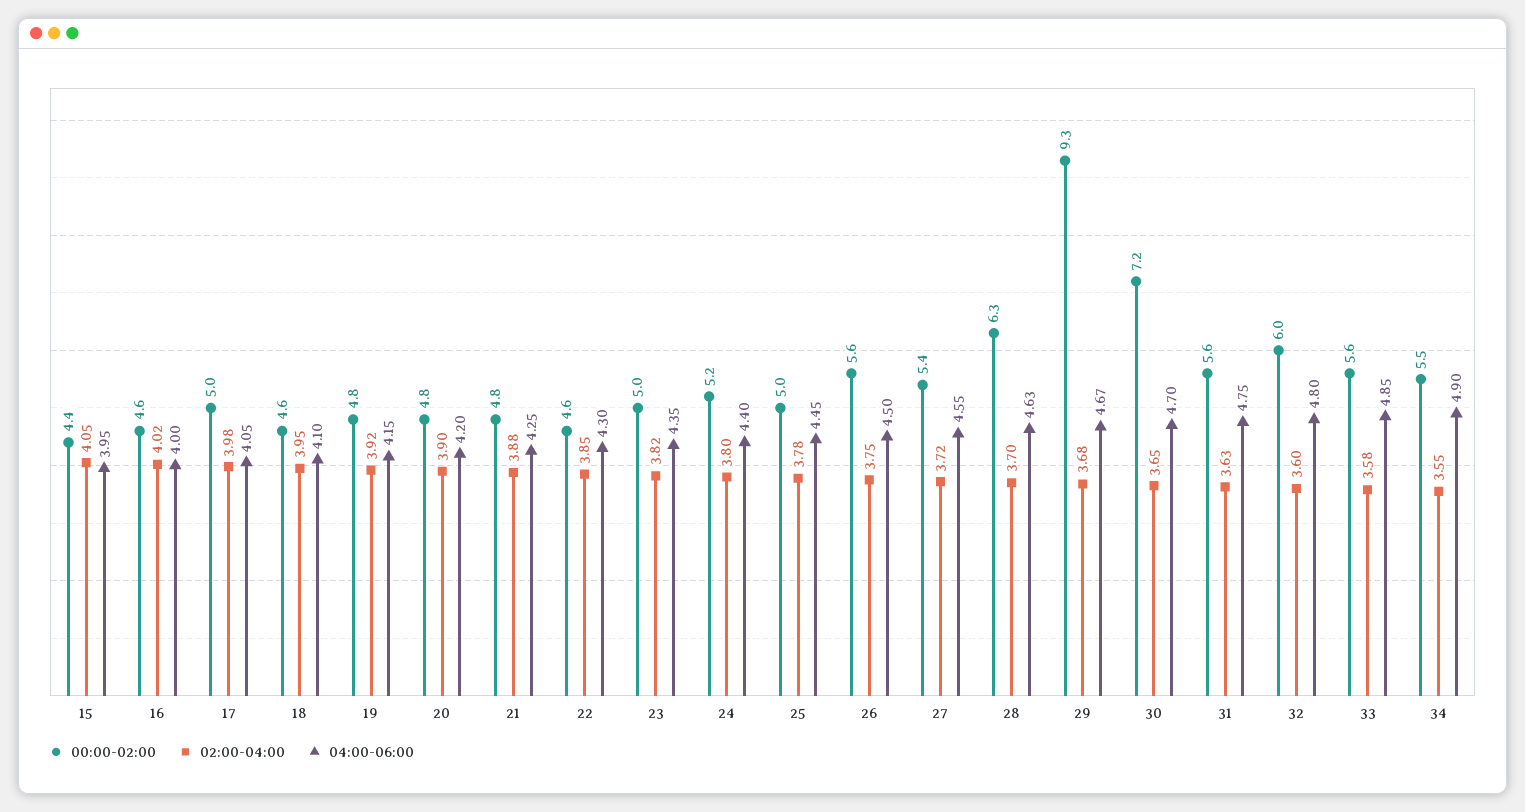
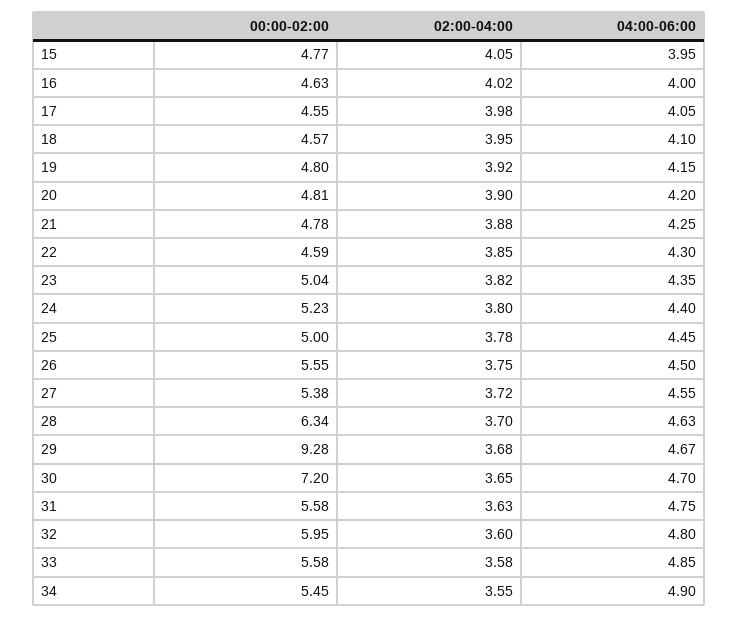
00:00-02:00, 15: 4.4 -> 4.77
00:00-02:00, 17: 5 -> 4.55

